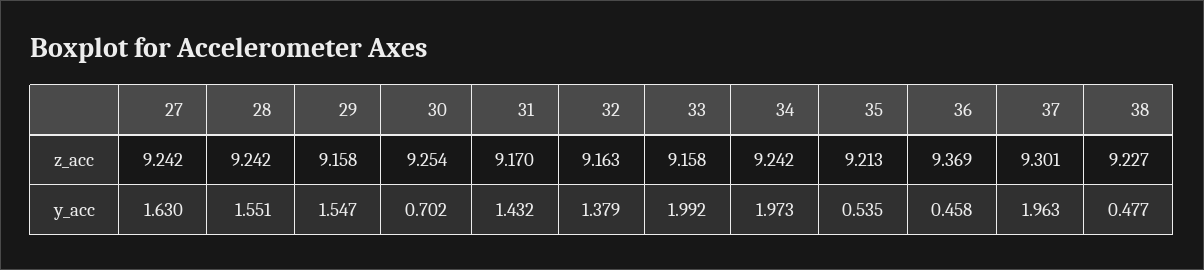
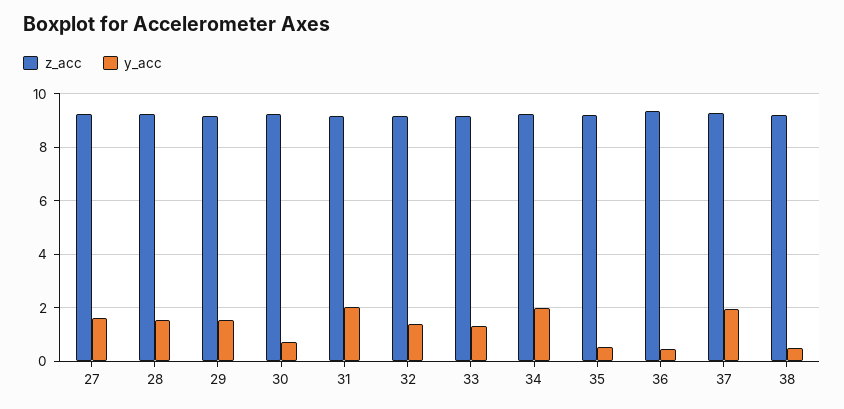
y_acc, 31: 1.432 -> 2
y_acc, 33: 1.992 -> 1.25

